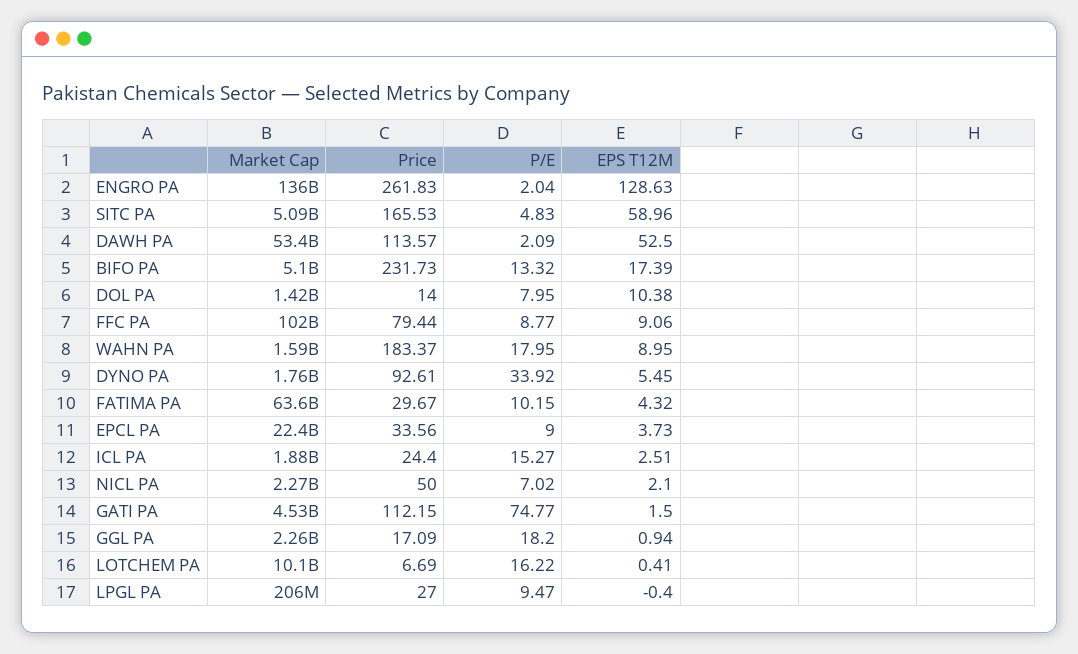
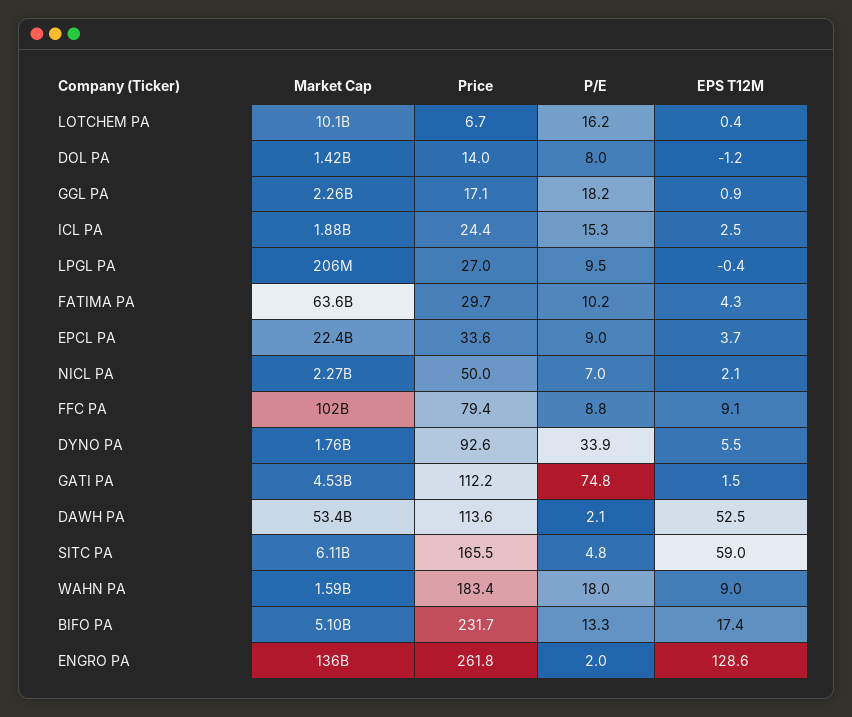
Market Cap, SITC PA: 5090000000 -> 6110000000
EPS T12M, DOL PA: 10.38 -> -1.2

